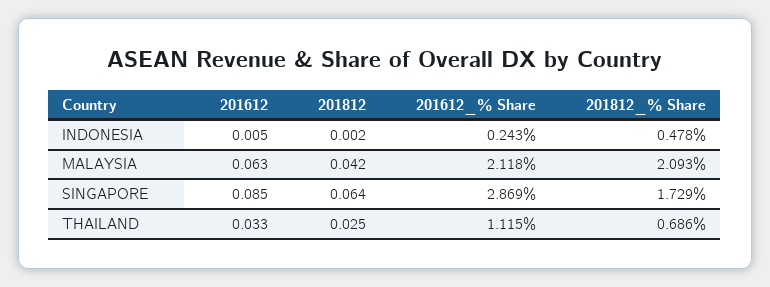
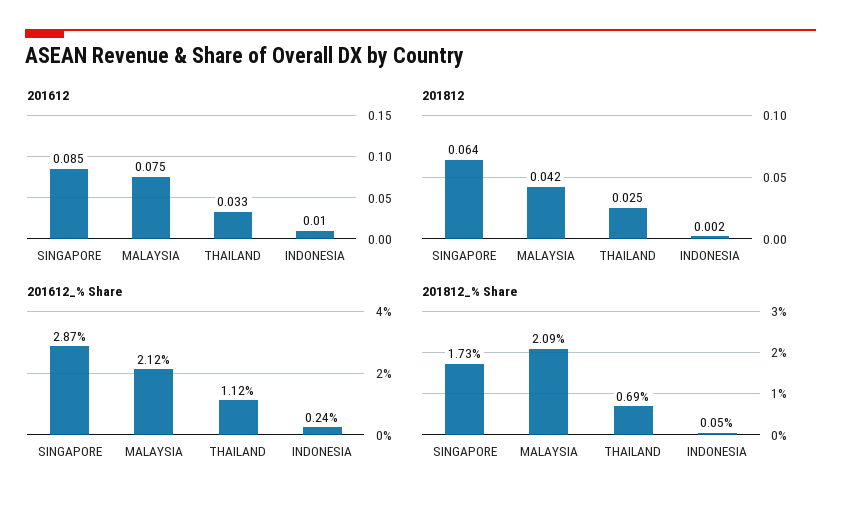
201612, INDONESIA: 0.005 -> 0.01
201812_% Share, INDONESIA: 0.478 -> 0.05
201612, MALAYSIA: 0.063 -> 0.075

